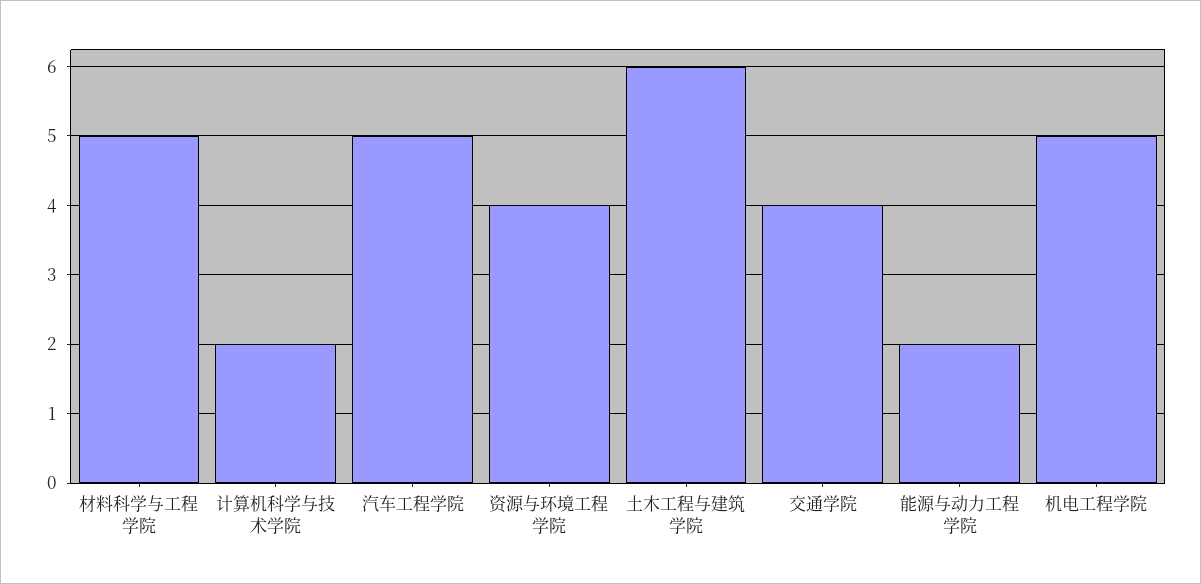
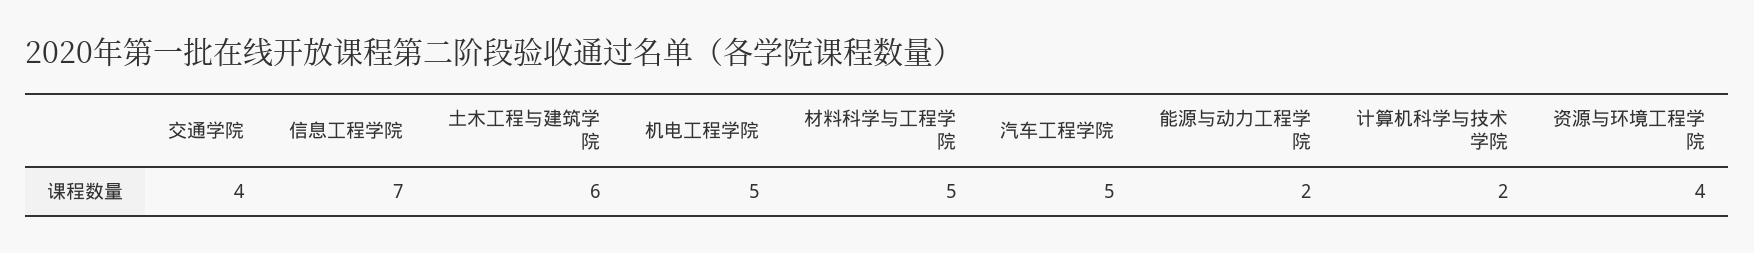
信息工程学院: none -> 7

